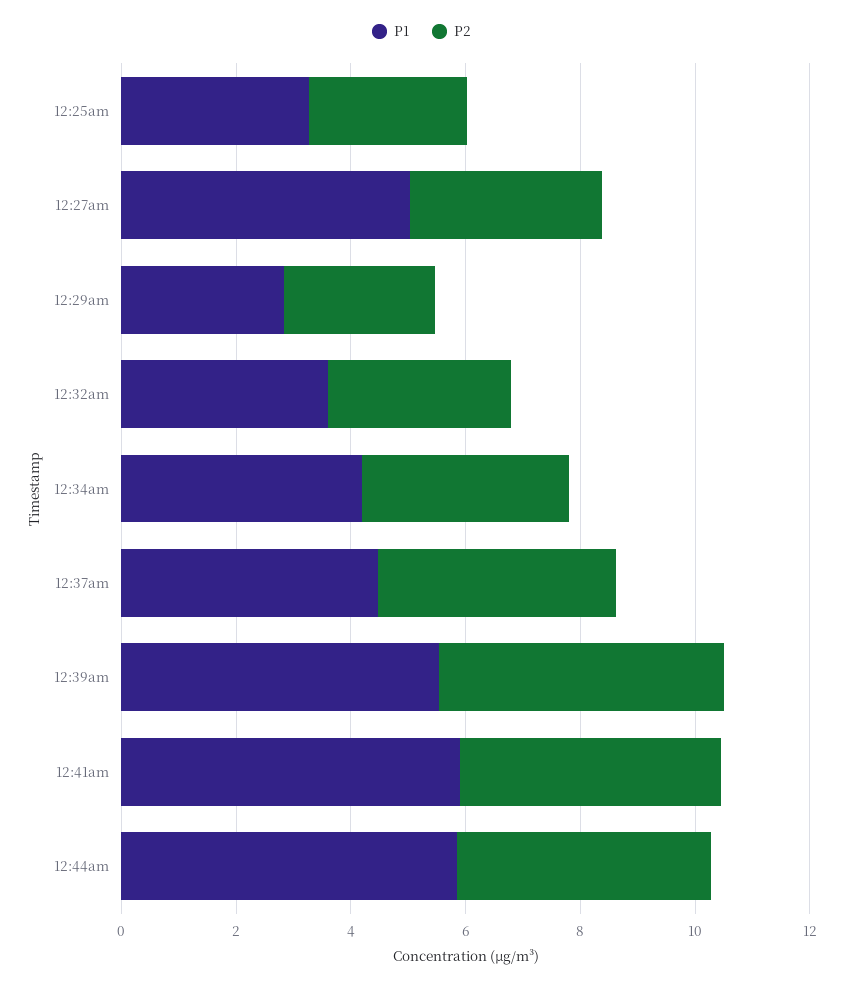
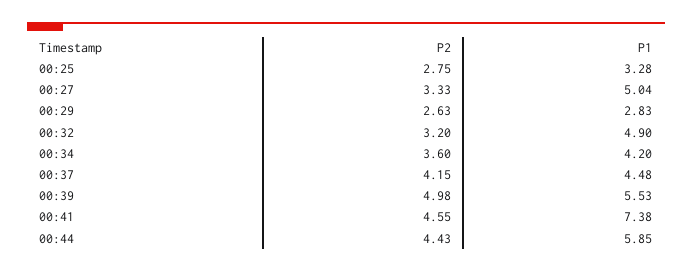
P1, 12:32am: 3.5 -> 4.9
P1, 12:41am: 6 -> 7.38

